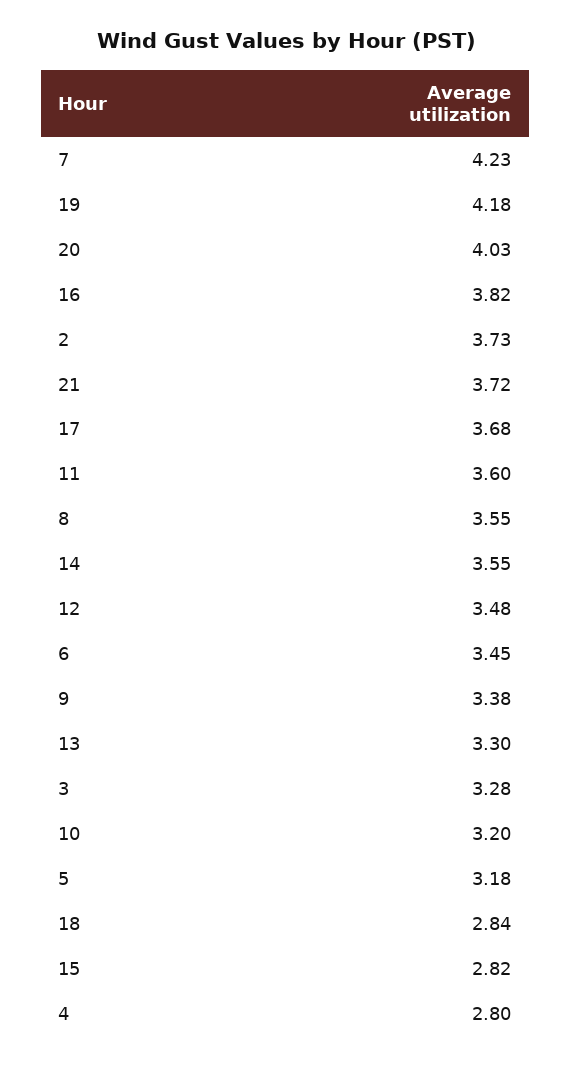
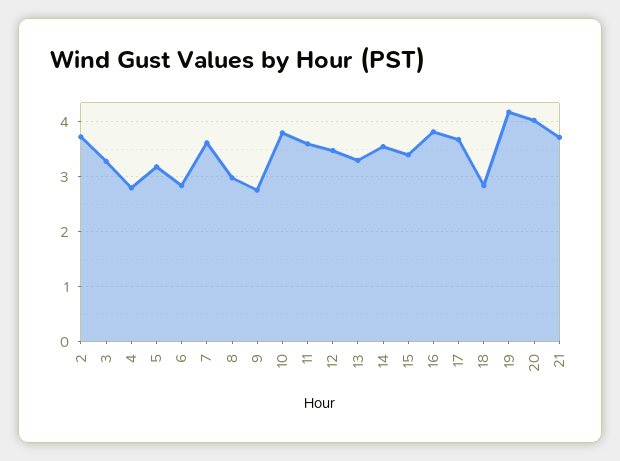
7: 4.23 -> 3.6
8: 3.55 -> 3
6: 3.45 -> 2.8
9: 3.38 -> 2.8
10: 3.2 -> 3.8
15: 2.82 -> 3.4

